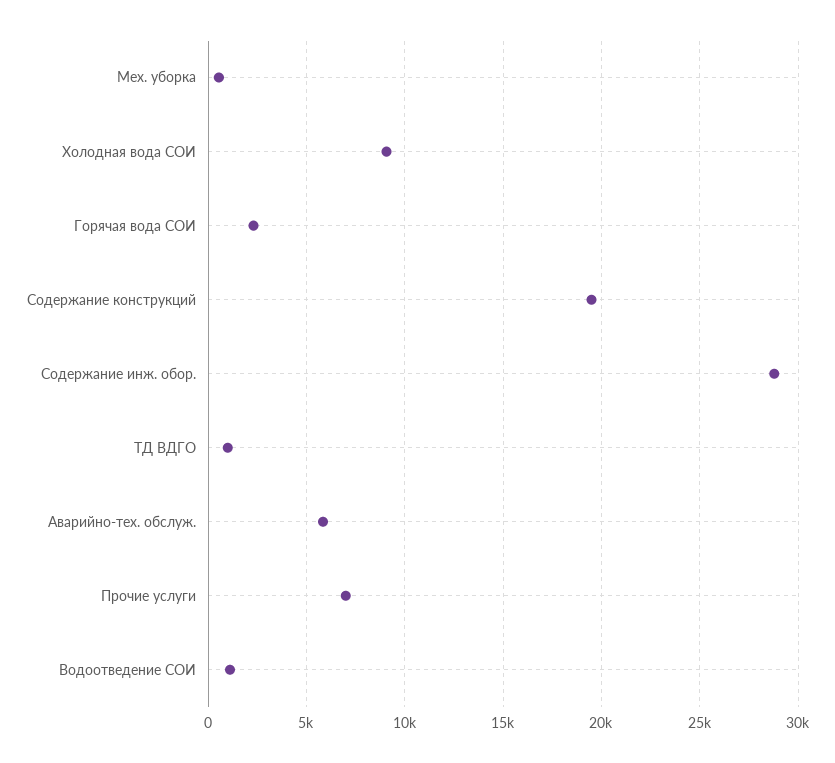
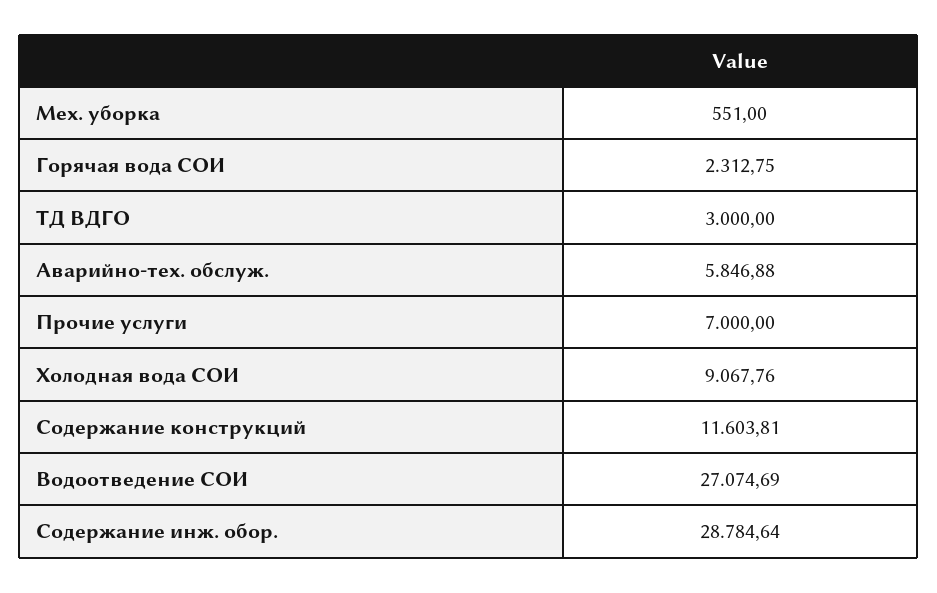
Содержание конструкций: 19500 -> 11603.81
ТД ВДГО: 1000 -> 3000
Водоотведение СОИ: 1000 -> 27074.69

